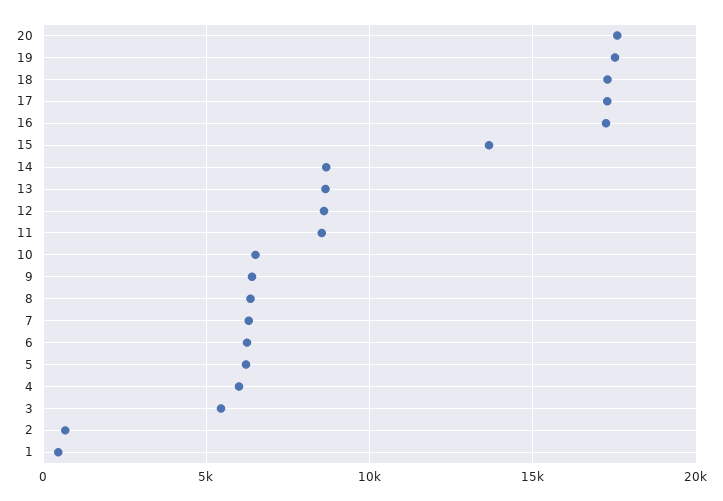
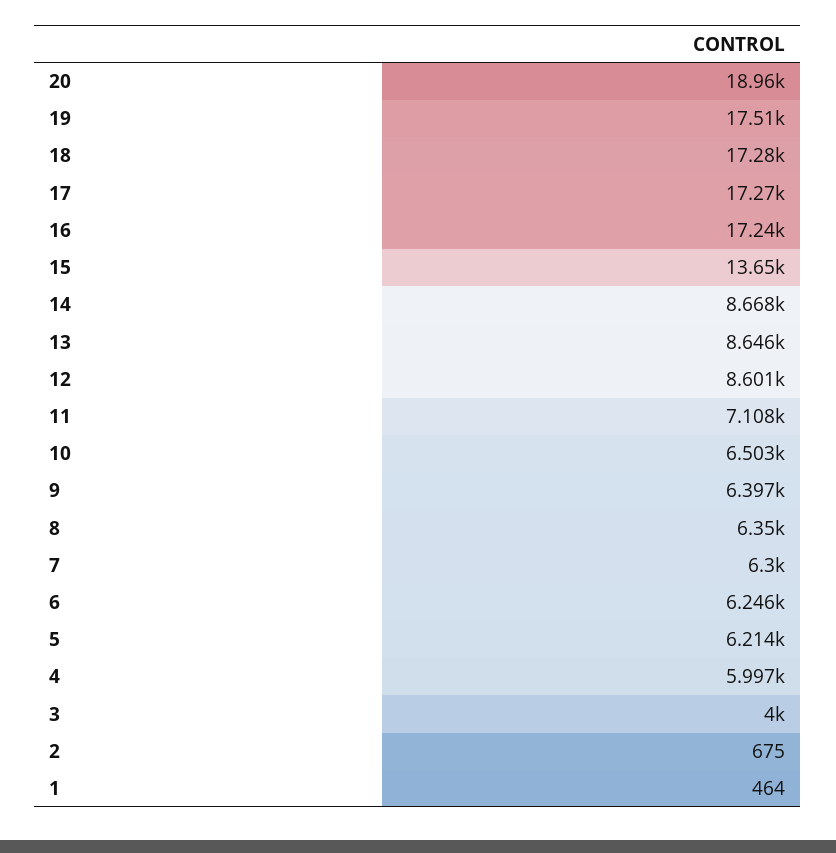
20: 17500 -> 18960
11: 8500 -> 7108
3: 5500 -> 4000

